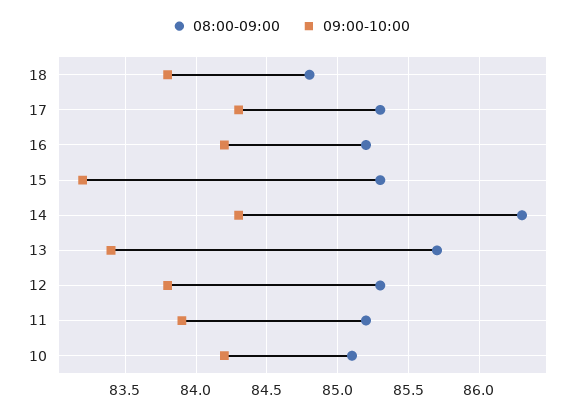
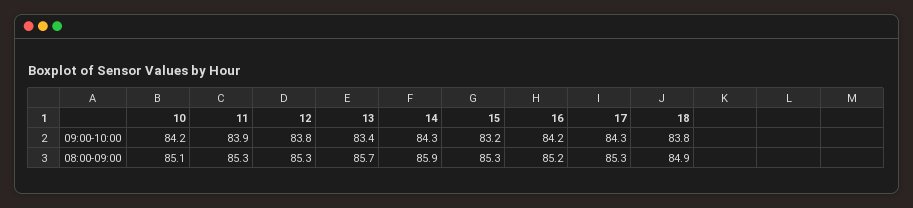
08:00-09:00, 18: 84.8 -> 84.9
08:00-09:00, 14: 86.3 -> 85.9
08:00-09:00, 11: 85.2 -> 85.3

